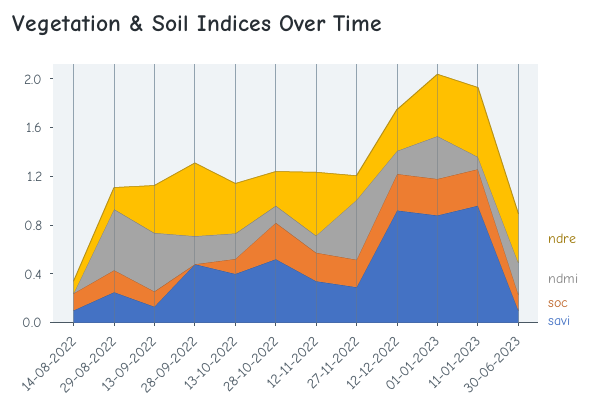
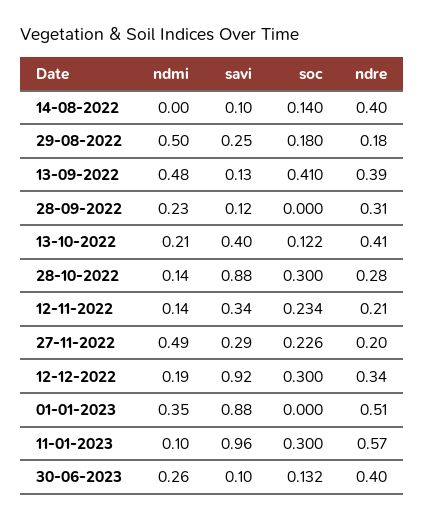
ndre, 14-08-2022: 0.1 -> 0.4
soc, 13-09-2022: 0.1 -> 0.41
ndre, 28-09-2022: 0.6 -> 0.31
savi, 28-09-2022: 0.5 -> 0.12
savi, 28-10-2022: 0.5 -> 0.88
ndre, 12-11-2022: 0.5 -> 0.21
soc, 01-01-2023: 0.3 -> 0

